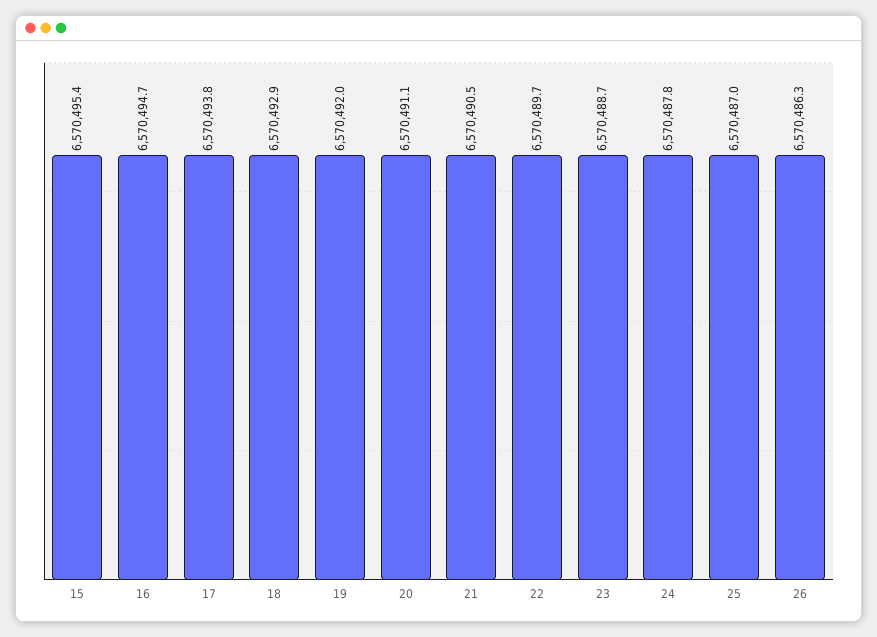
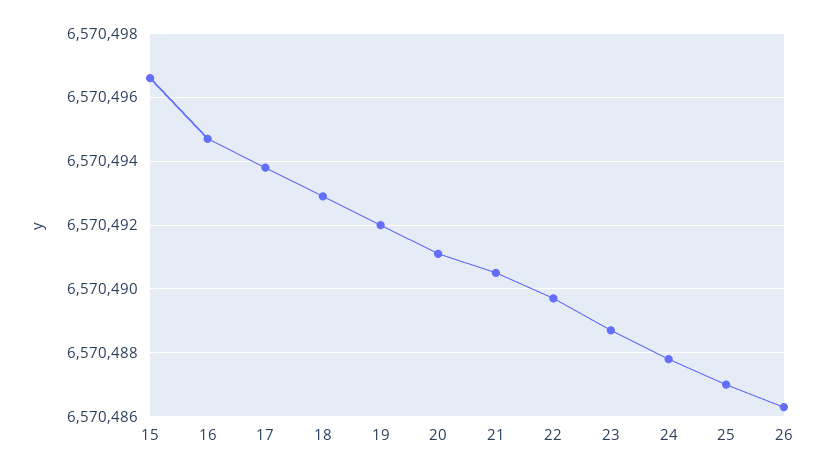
15: 6570495.4 -> 6570496.5

